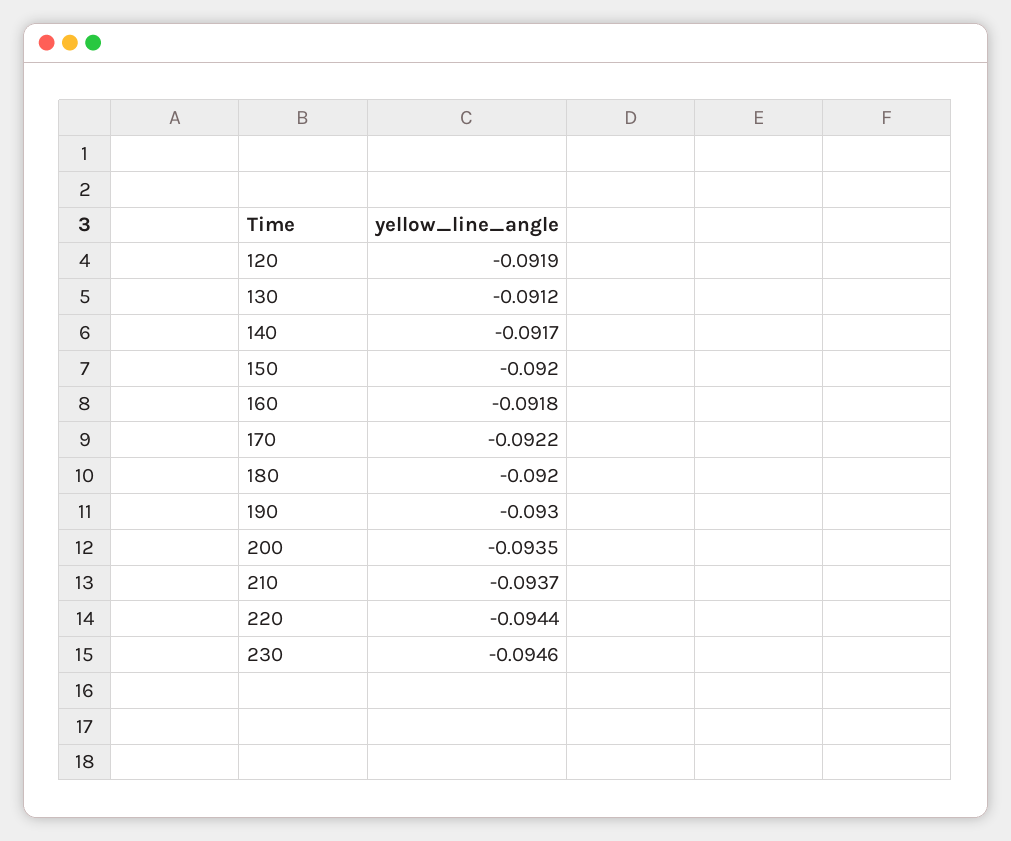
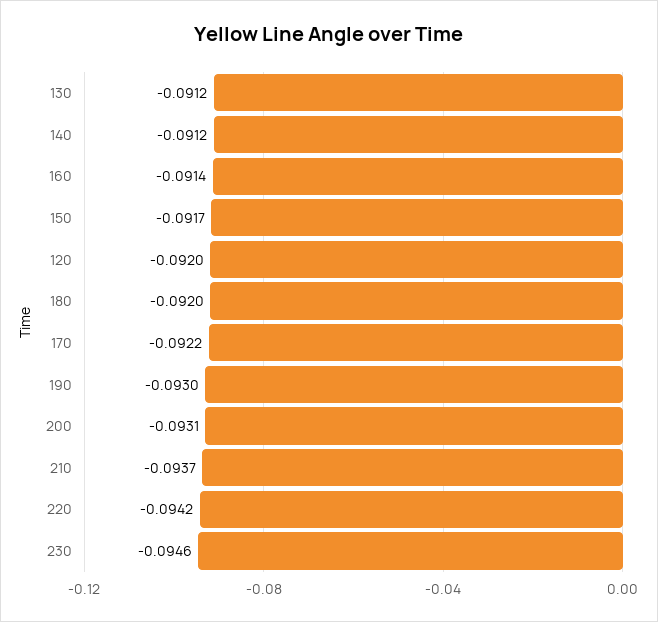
120: -0.0919 -> -0.092
140: -0.0917 -> -0.0912
150: -0.092 -> -0.0917
160: -0.0918 -> -0.0914
200: -0.0935 -> -0.0931
220: -0.0944 -> -0.0942

